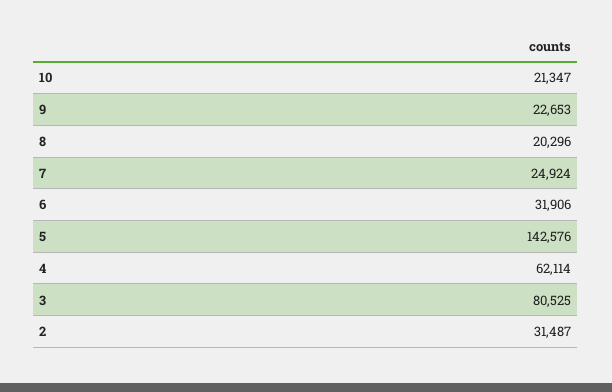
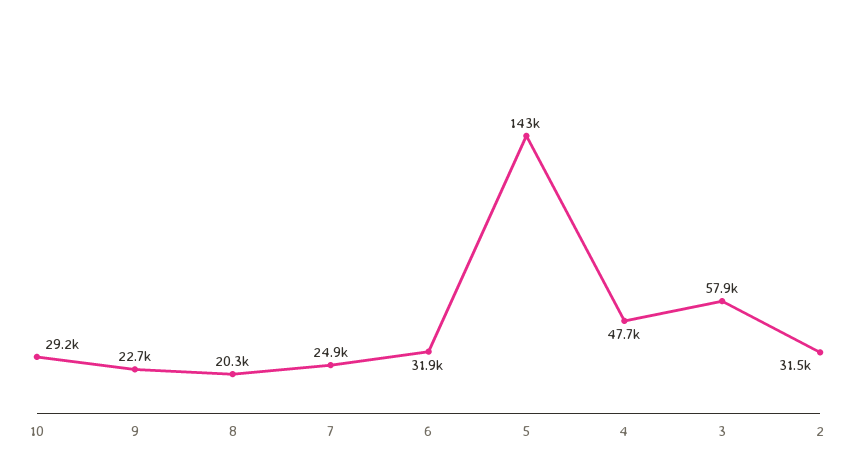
10: 21347 -> 29200
4: 62114 -> 47700
3: 80525 -> 57900

